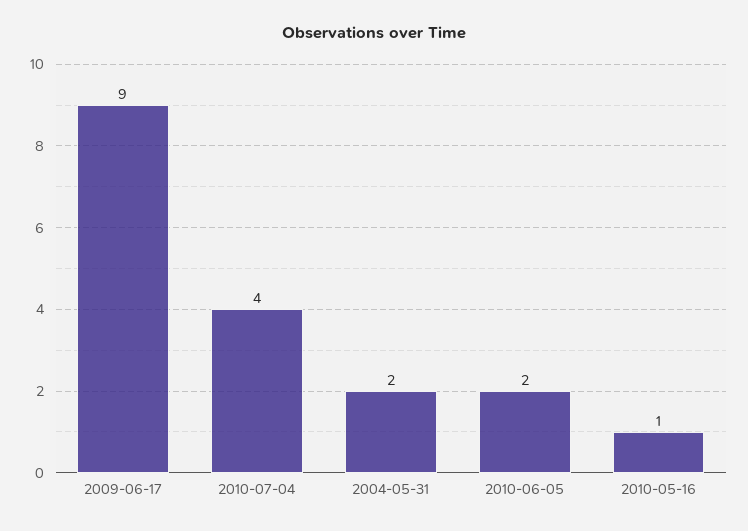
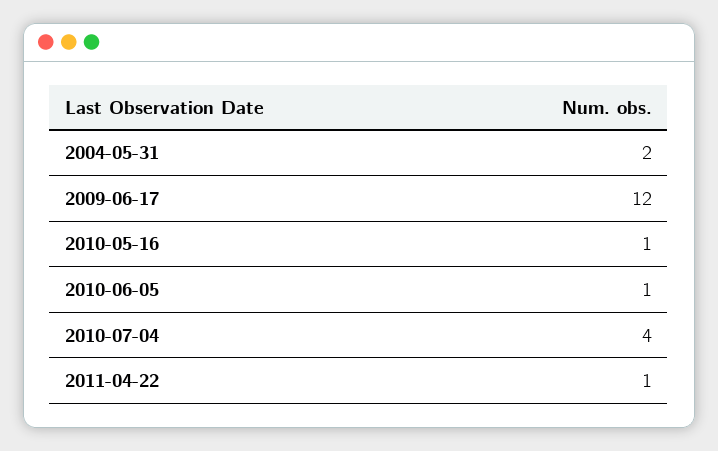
2009-06-17: 9 -> 12
2010-06-05: 2 -> 1
2011-04-22: none -> 1

